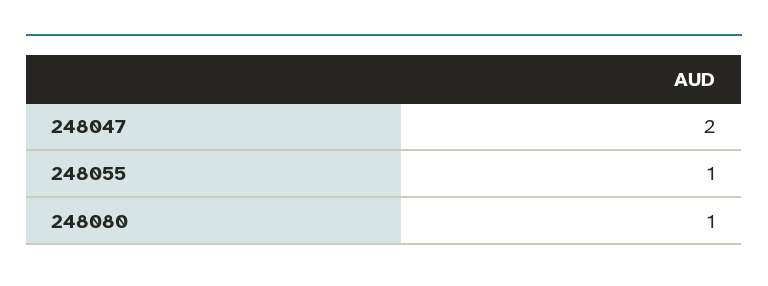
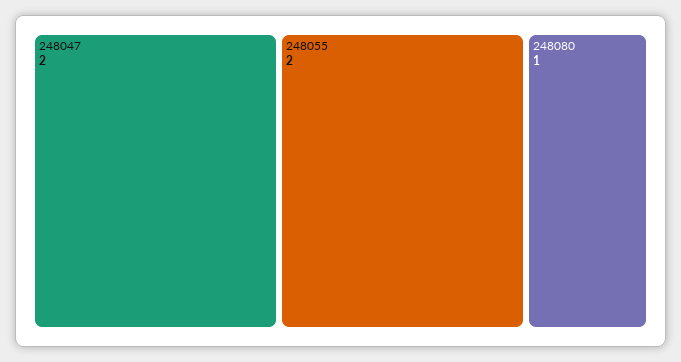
248055: 1 -> 2

